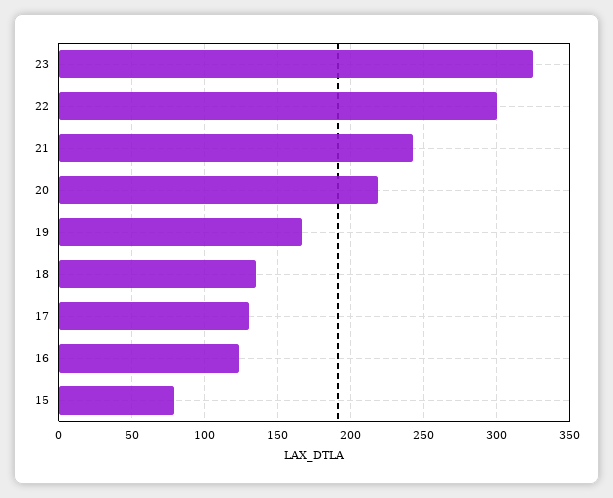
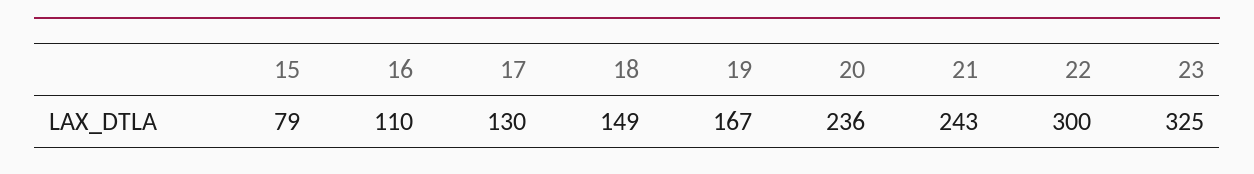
20: 220 -> 236
18: 135 -> 149
16: 125 -> 110

